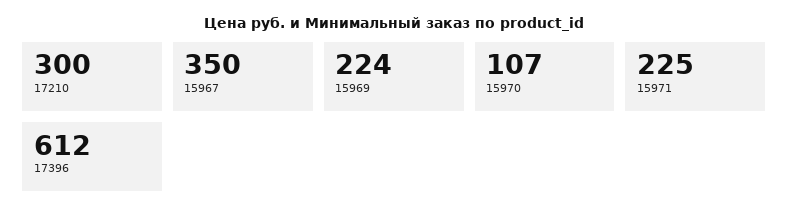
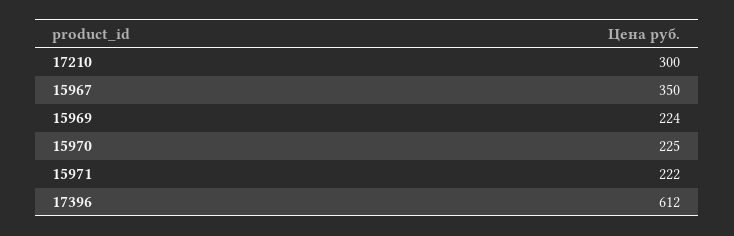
15970: 107 -> 225
15971: 225 -> 222

